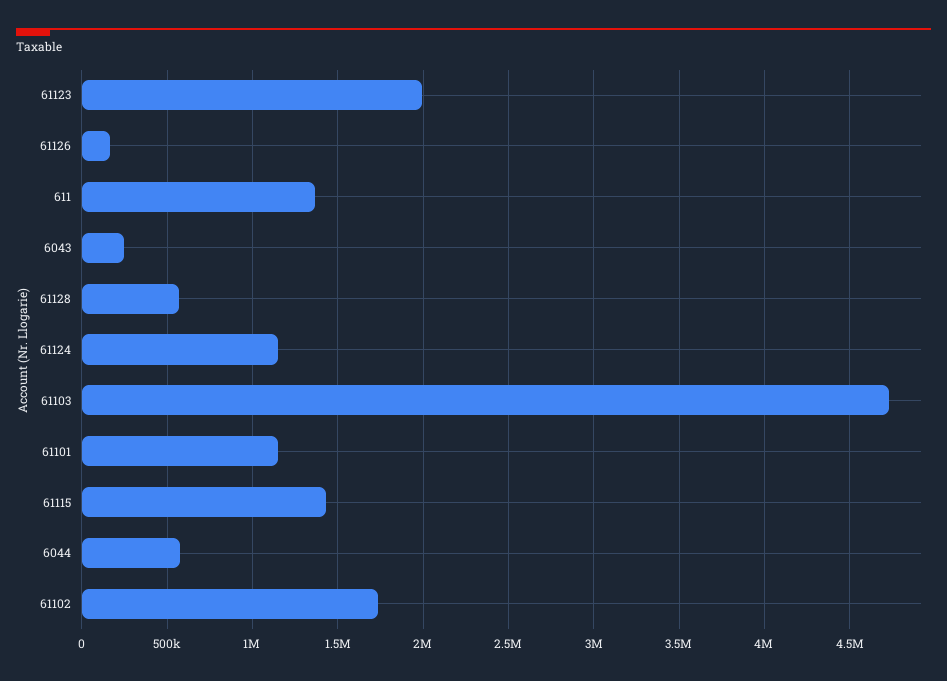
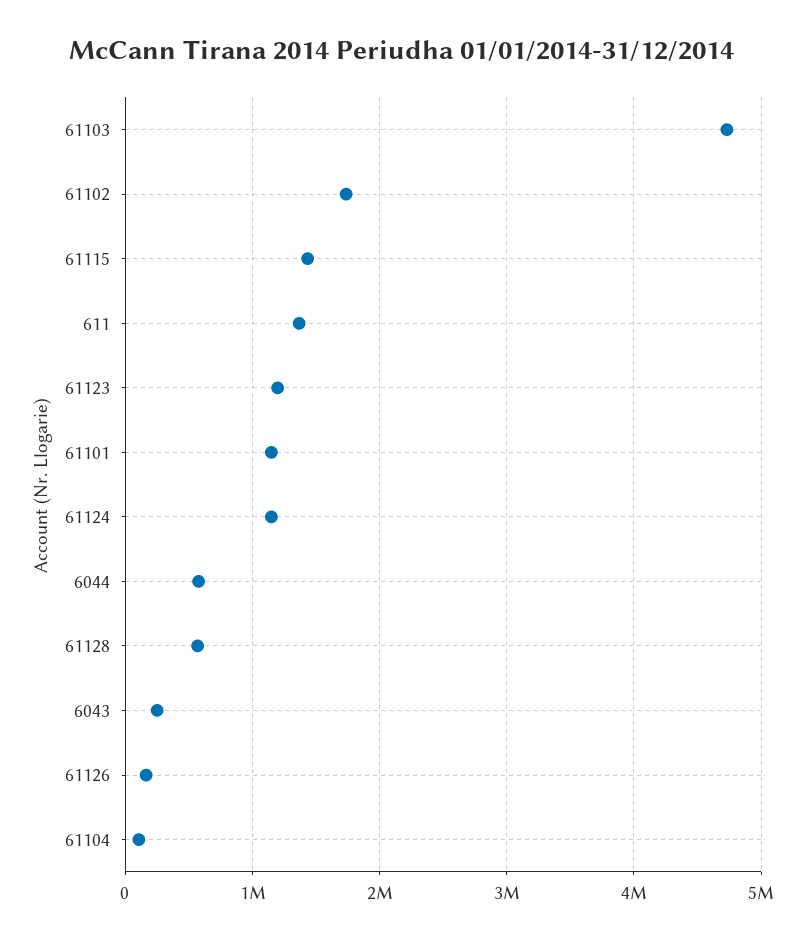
61123: 2000000 -> 1200000
61104: none -> 100000

